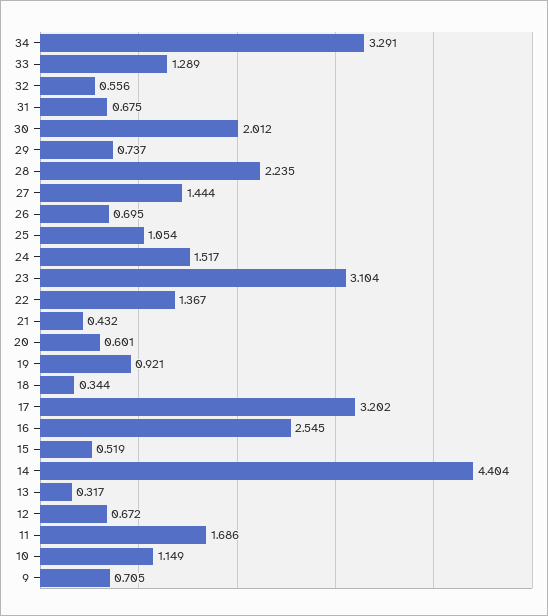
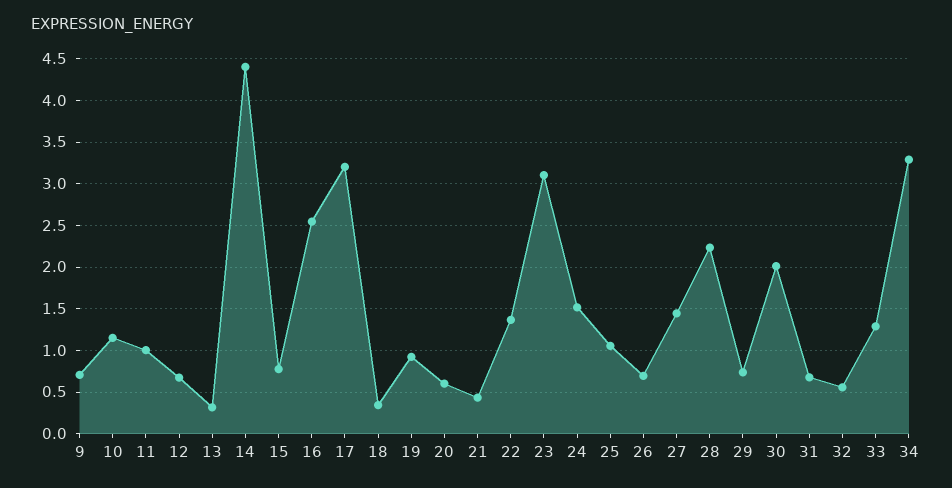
15: 0.519 -> 0.8
11: 1.686 -> 1

